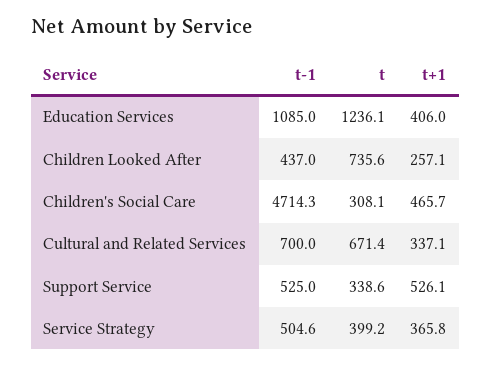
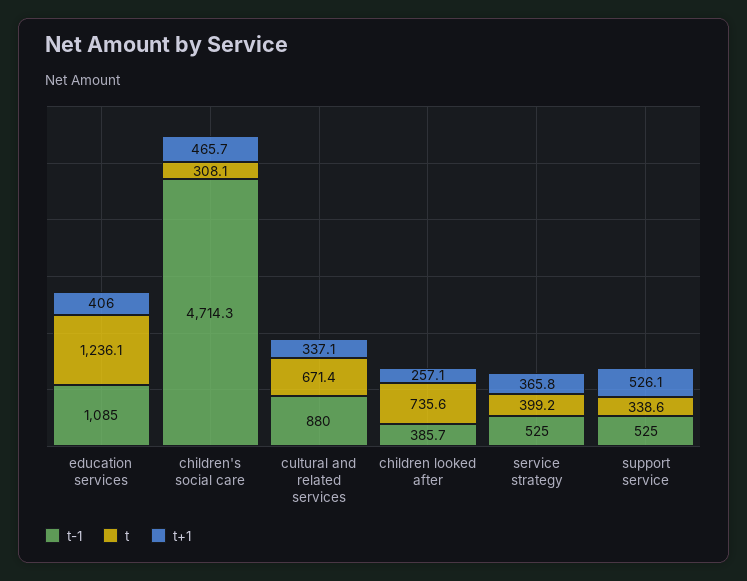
t-1, Children Looked After: 437 -> 385.7
t-1, Cultural and Related Services: 700 -> 880
t-1, Service Strategy: 504.6 -> 525

